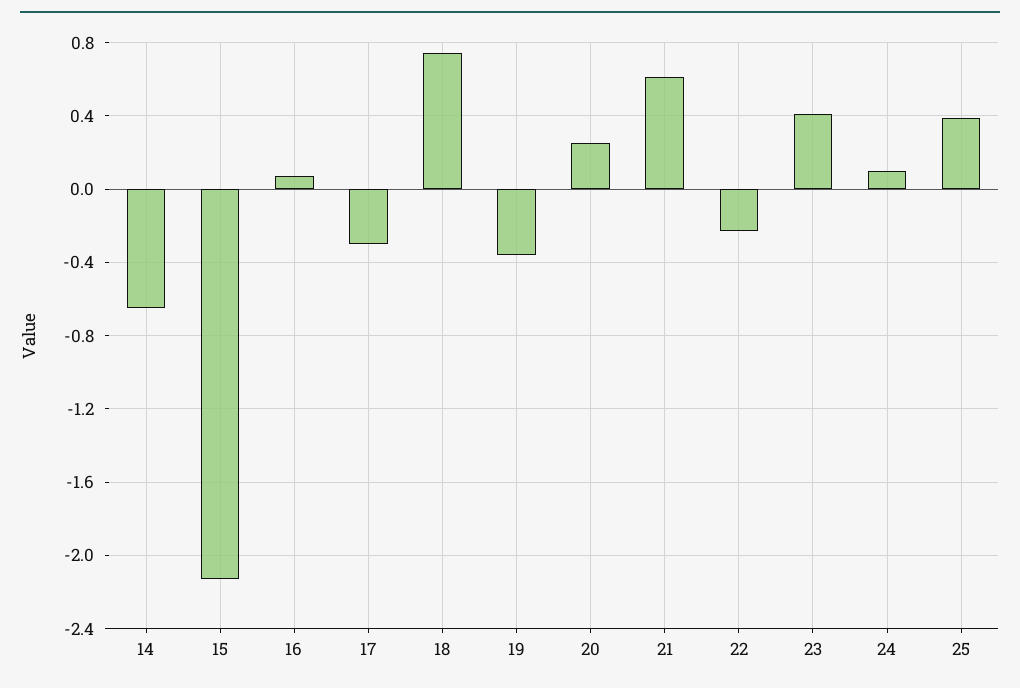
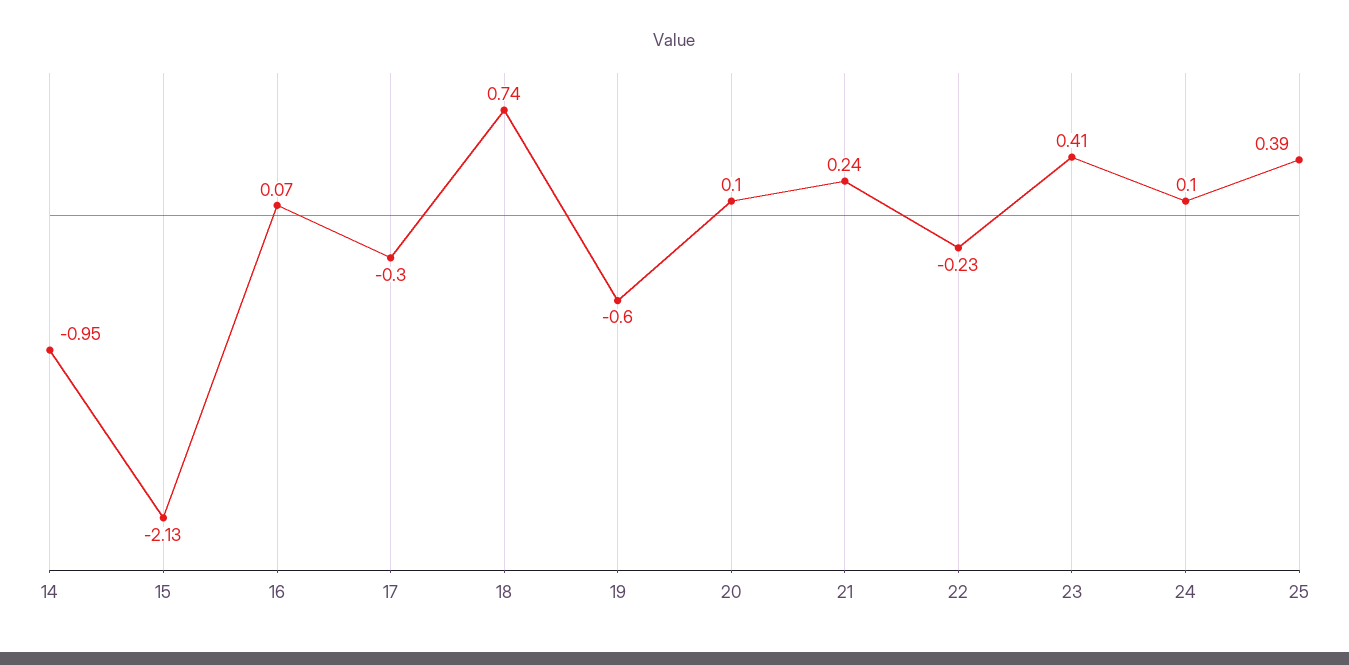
14: -0.65 -> -0.95
19: -0.35 -> -0.6
20: 0.25 -> 0.1
21: 0.6 -> 0.24

